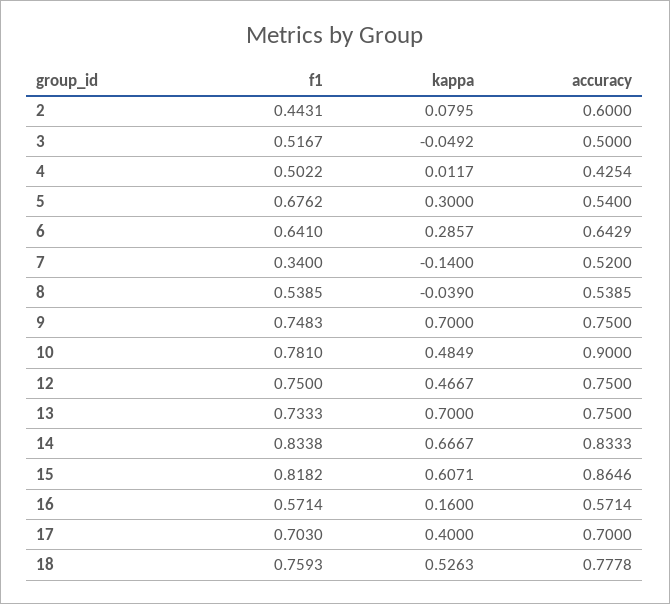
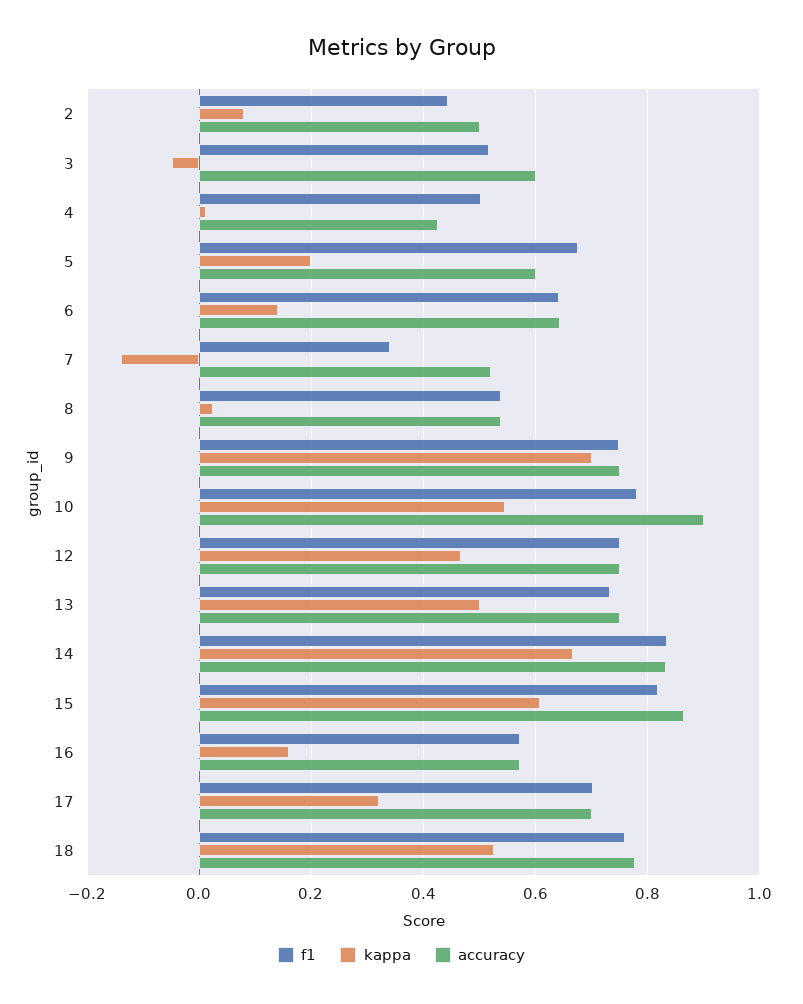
accuracy, 2: 0.6 -> 0.5
accuracy, 3: 0.5 -> 0.6
kappa, 5: 0.3 -> 0.2
accuracy, 5: 0.54 -> 0.6
kappa, 6: 0.2857 -> 0.14
kappa, 8: -0.039 -> 0.02
kappa, 10: 0.4849 -> 0.54
kappa, 13: 0.7 -> 0.5
kappa, 17: 0.4 -> 0.32

